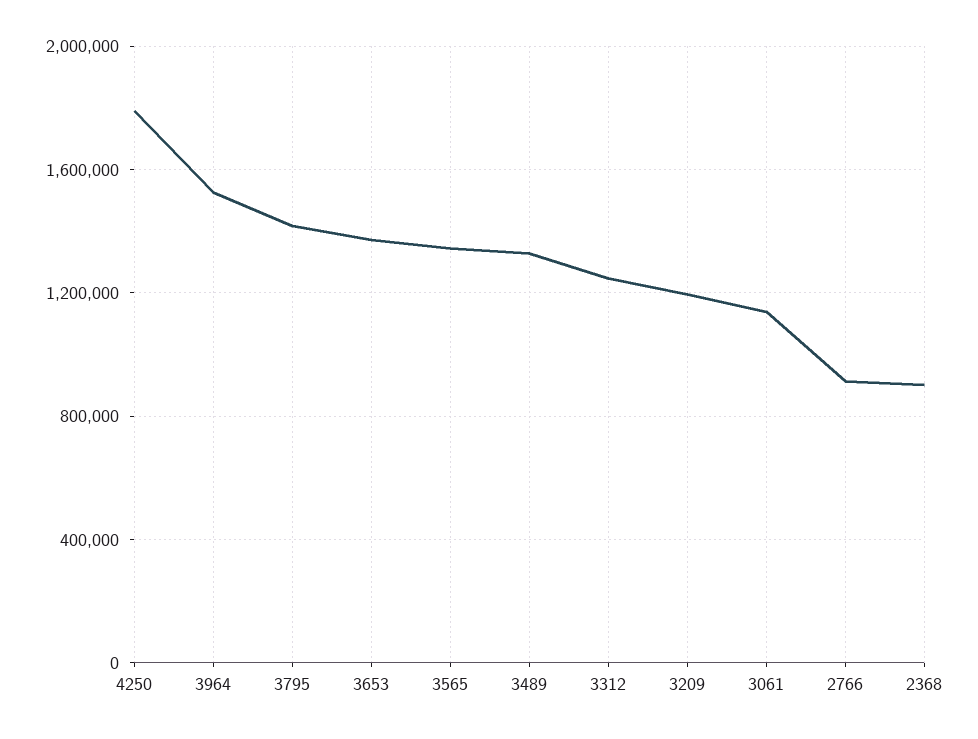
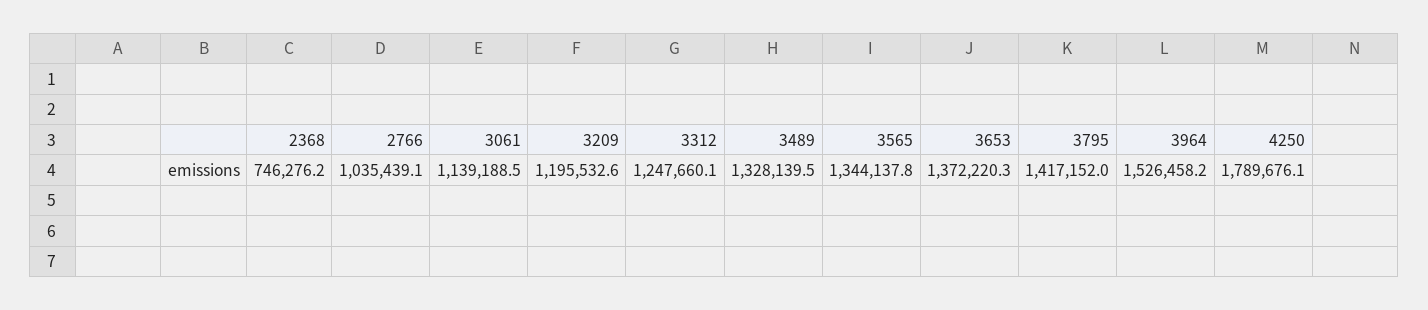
2766: 900000 -> 1035439.1
2368: 900000 -> 746276.2

